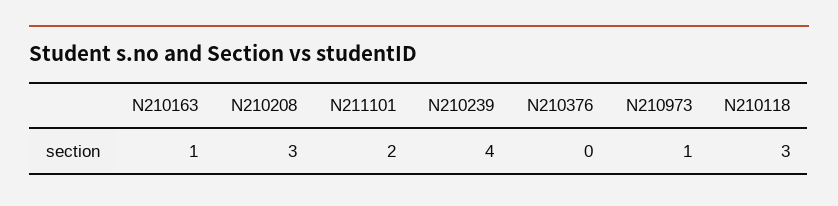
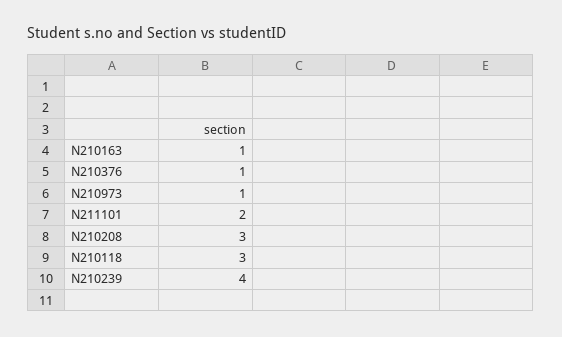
N210376: 0 -> 1

